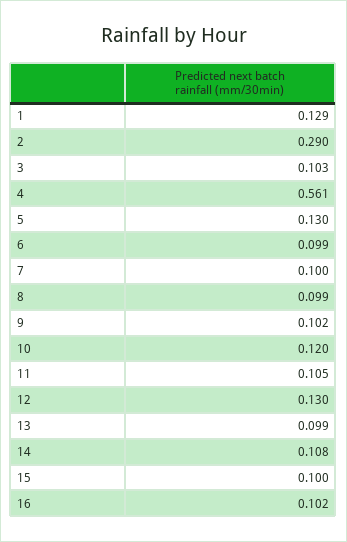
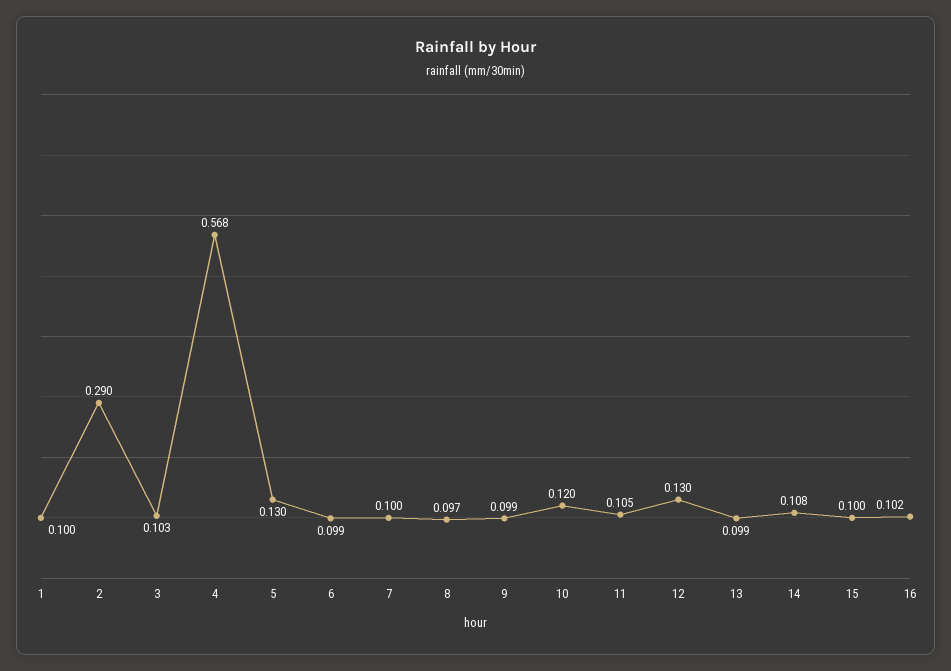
1: 0.129 -> 0.1
4: 0.561 -> 0.568
8: 0.099 -> 0.097
9: 0.102 -> 0.099

